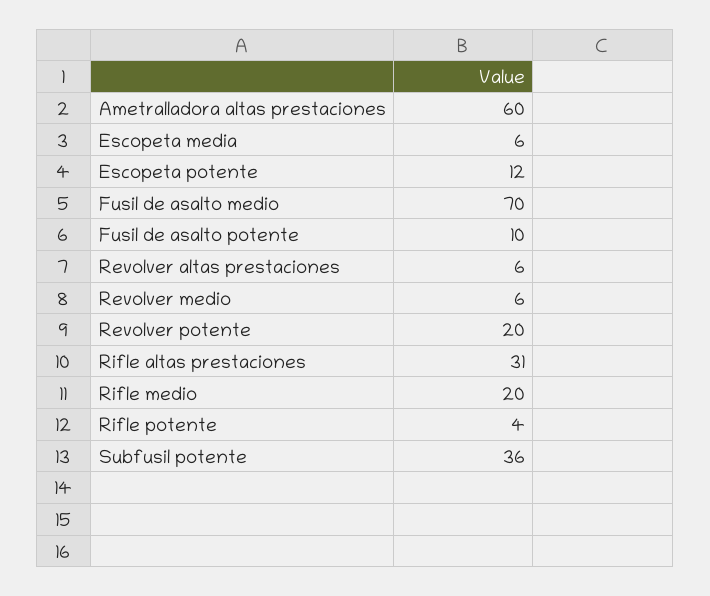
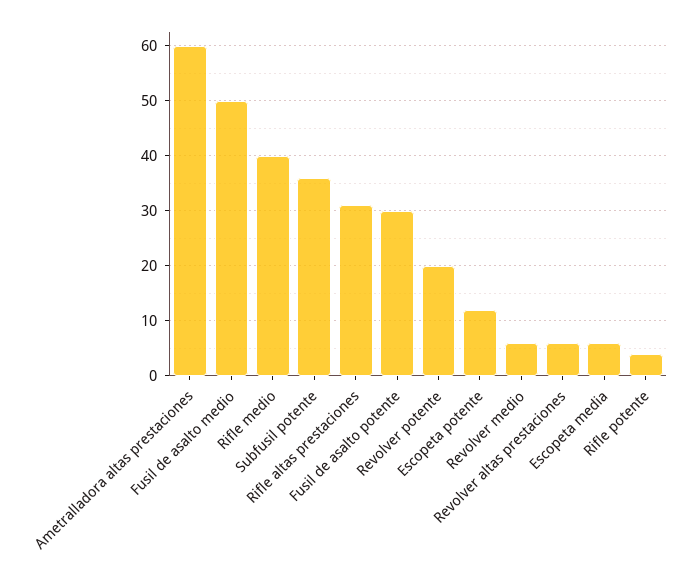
Fusil de asalto medio: 70 -> 50
Fusil de asalto potente: 10 -> 30
Rifle medio: 20 -> 40

